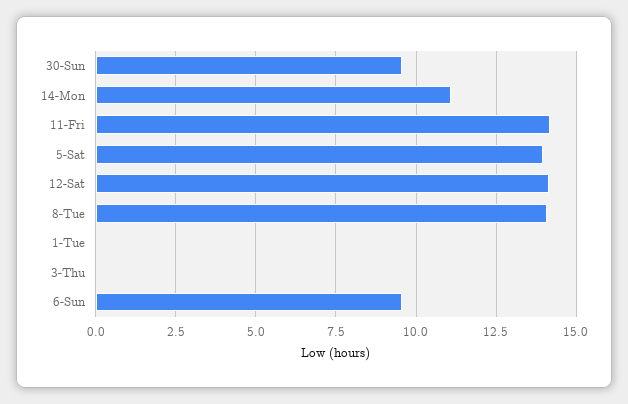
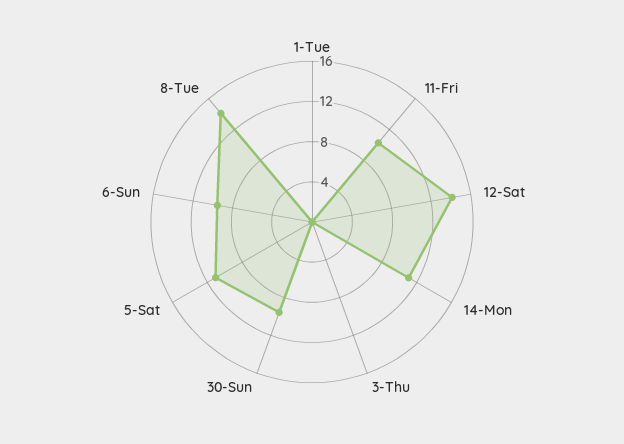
11-Fri: 14.25 -> 10
5-Sat: 14 -> 11

